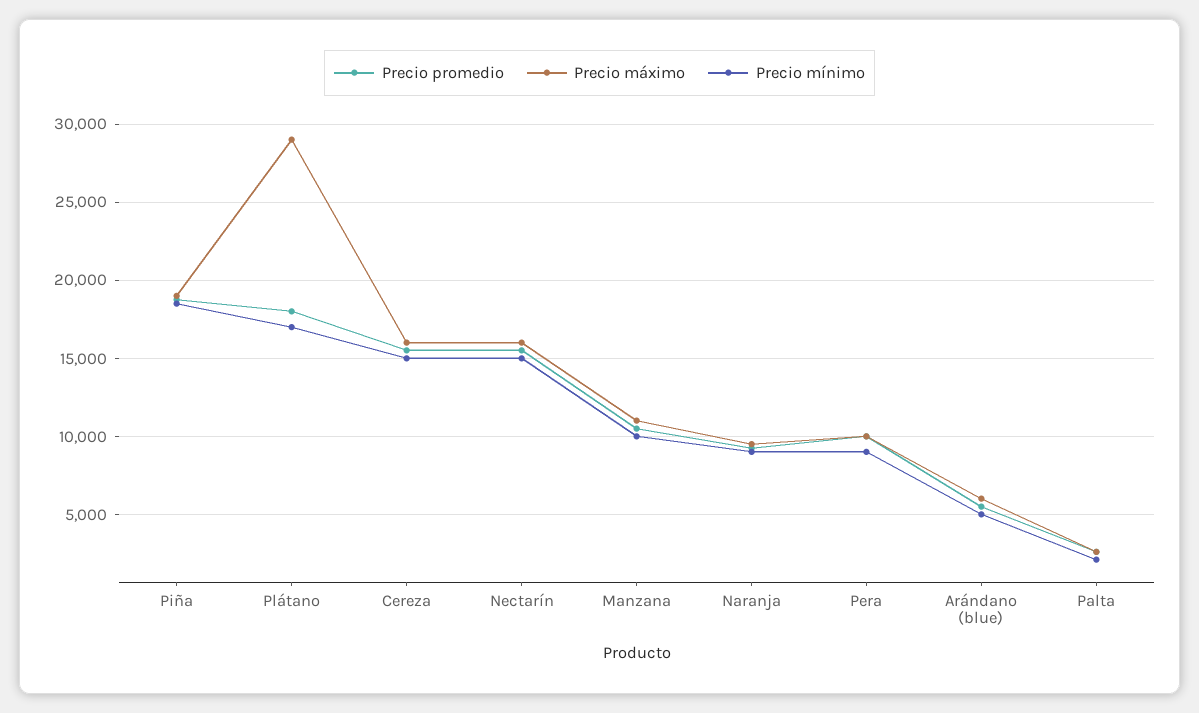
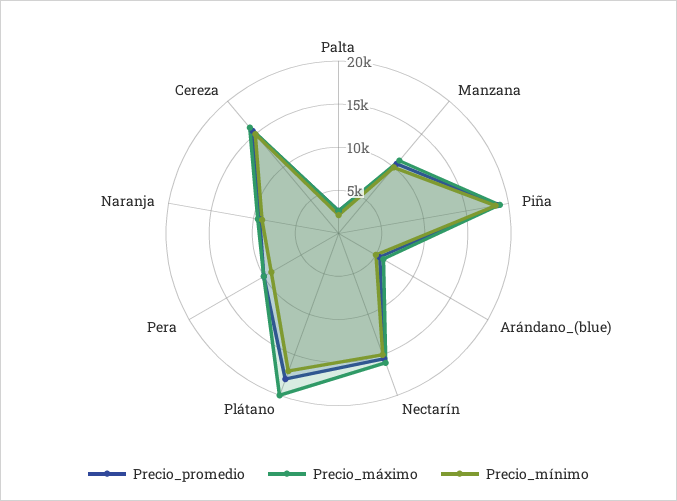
Precio máximo, Plátano: 29000 -> 20000

